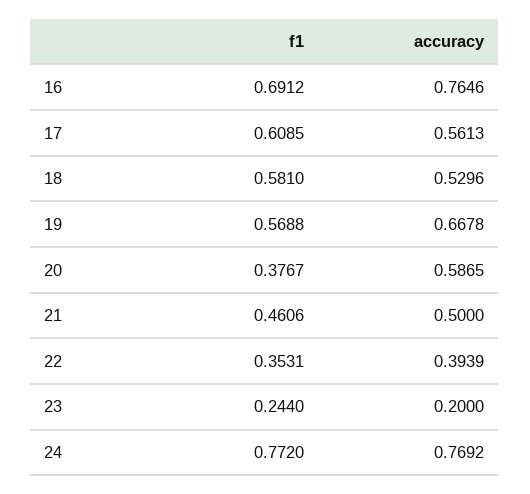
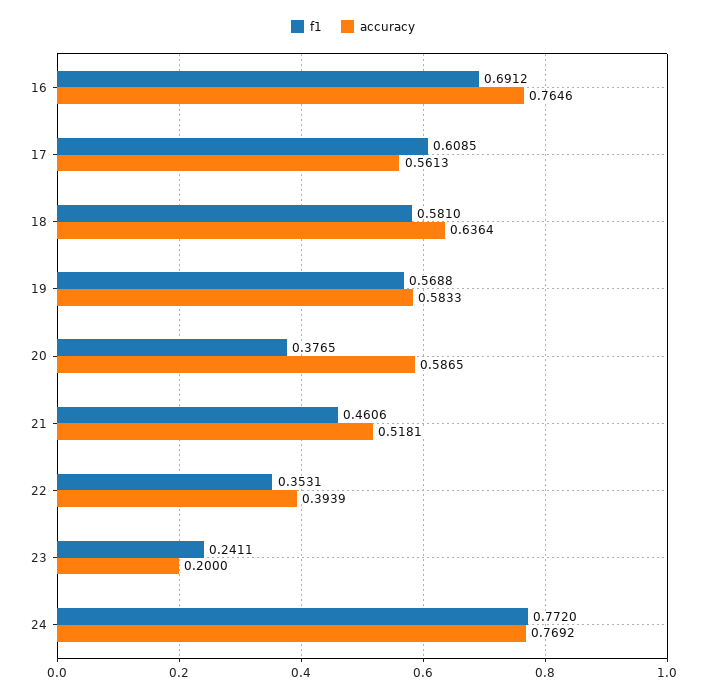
accuracy, 18: 0.5296 -> 0.6364
accuracy, 19: 0.6678 -> 0.5833
f1, 20: 0.3767 -> 0.3765
accuracy, 21: 0.5 -> 0.5181
f1, 23: 0.244 -> 0.2411

